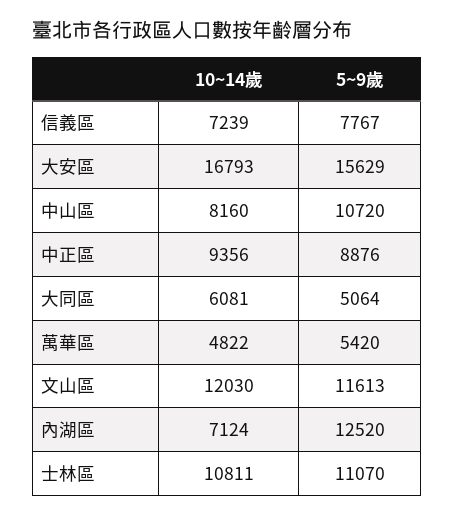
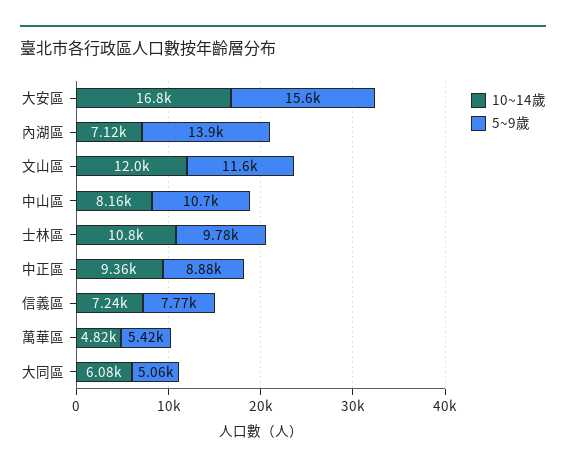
5~9歲, 內湖區: 12520 -> 13900
5~9歲, 士林區: 11070 -> 9780

